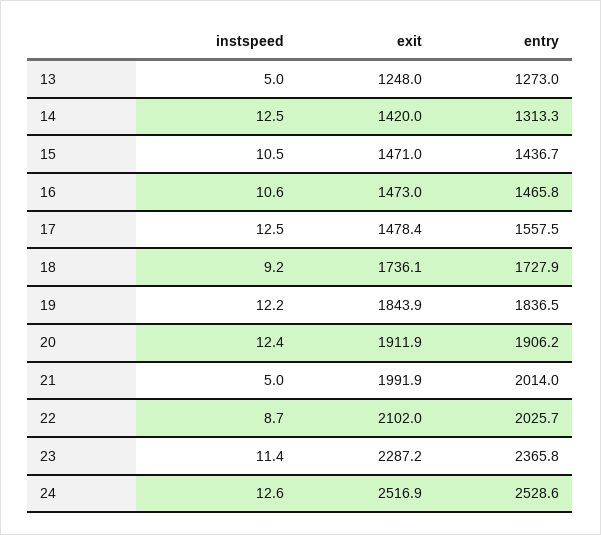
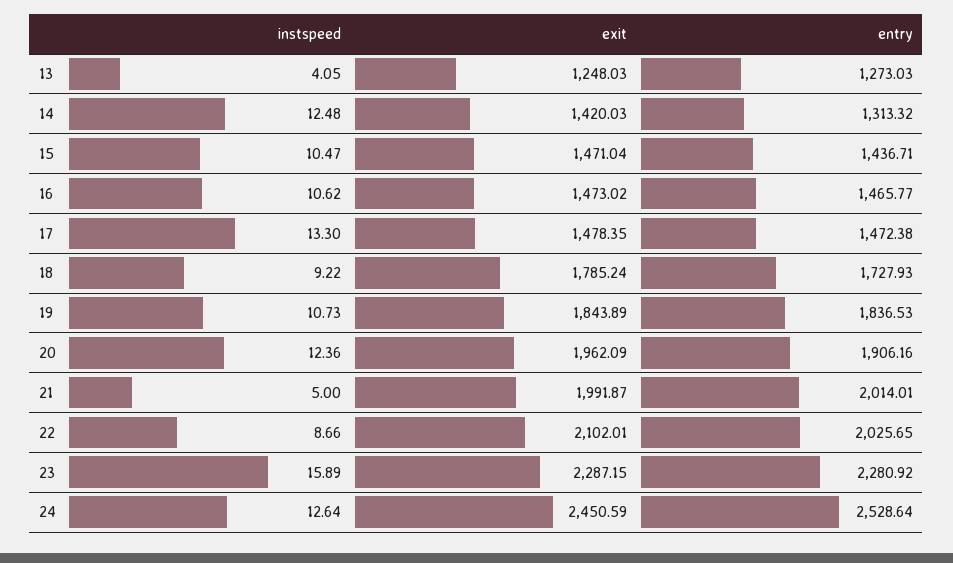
instspeed, 13: 5 -> 4.05
instspeed, 17: 12.5 -> 13.3
entry, 17: 1557.5 -> 1472.38
exit, 18: 1736.1 -> 1785.24
instspeed, 19: 12.2 -> 10.73
exit, 20: 1911.9 -> 1962.09
instspeed, 23: 11.4 -> 15.89
entry, 23: 2365.8 -> 2280.92
exit, 24: 2516.9 -> 2450.59

